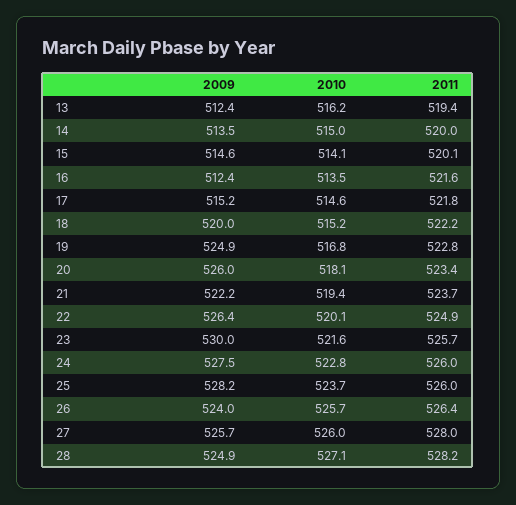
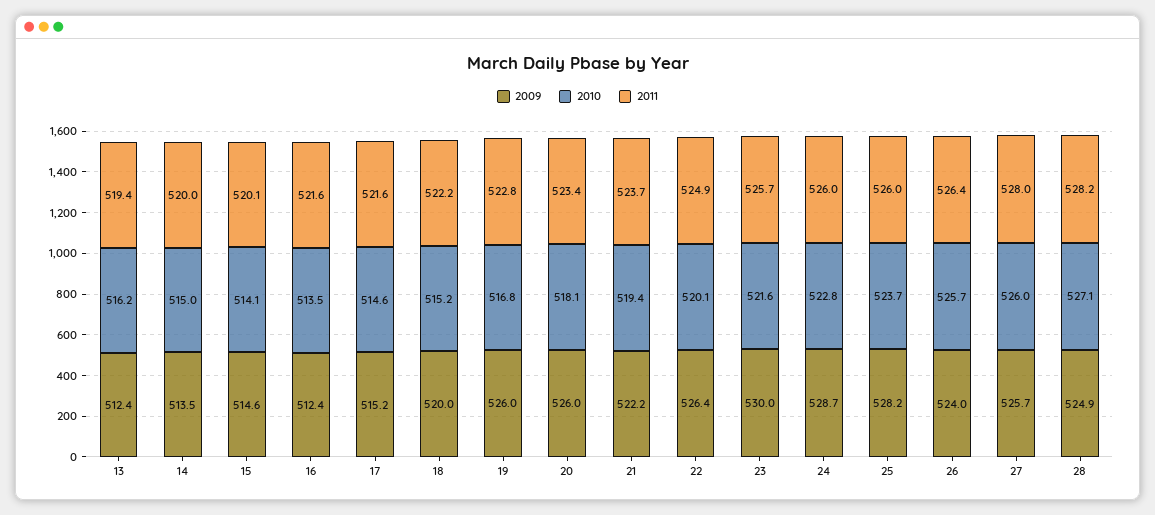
2011, 17: 521.8 -> 521.6
2009, 19: 524.9 -> 526
2009, 24: 527.5 -> 528.7

